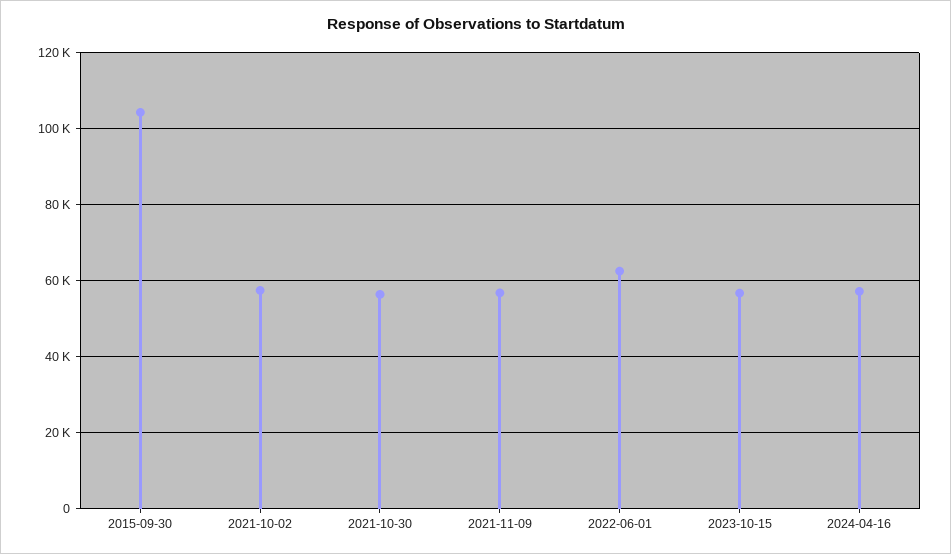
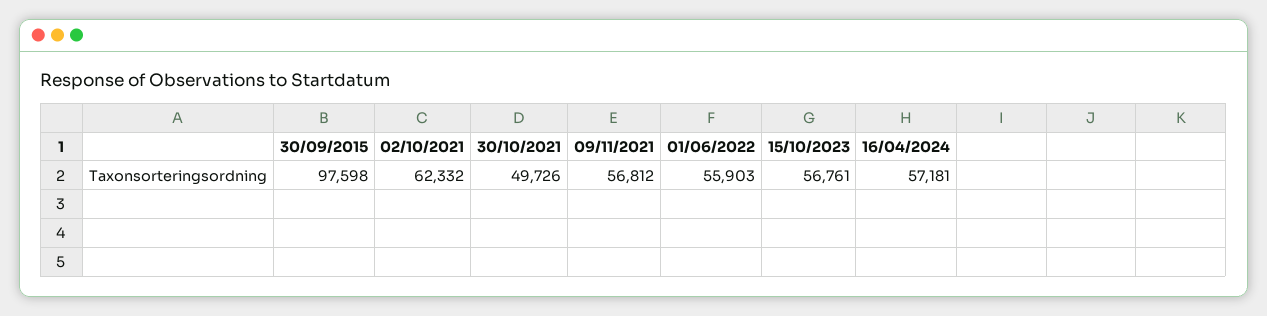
2015-09-30: 104000 -> 97598
2021-10-02: 58000 -> 62332
2021-10-30: 56000 -> 49726
2022-06-01: 62000 -> 55903

